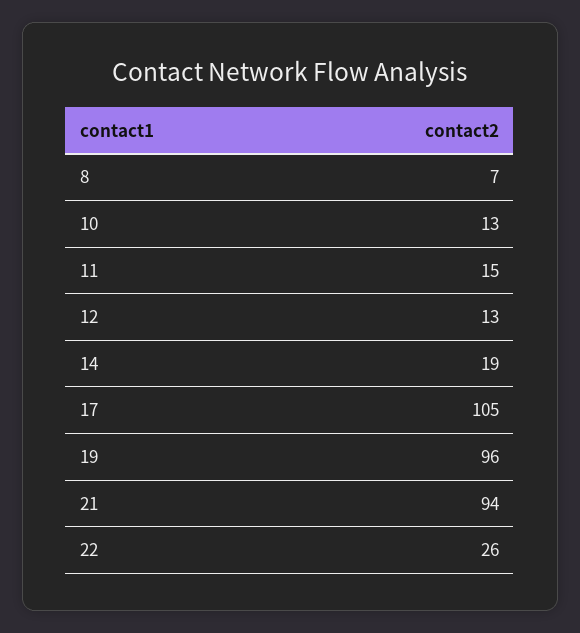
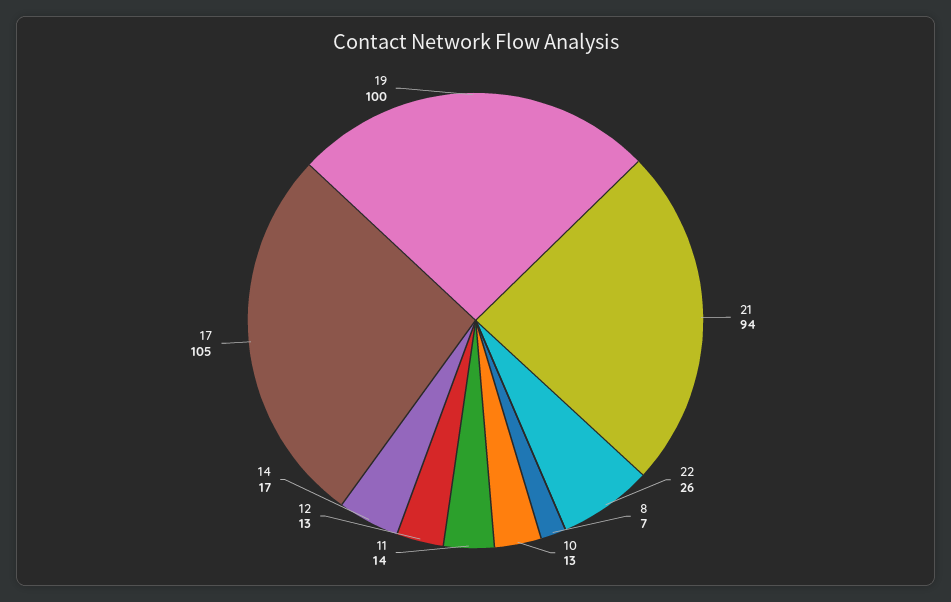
11: 15 -> 14
14: 19 -> 17
19: 96 -> 100

